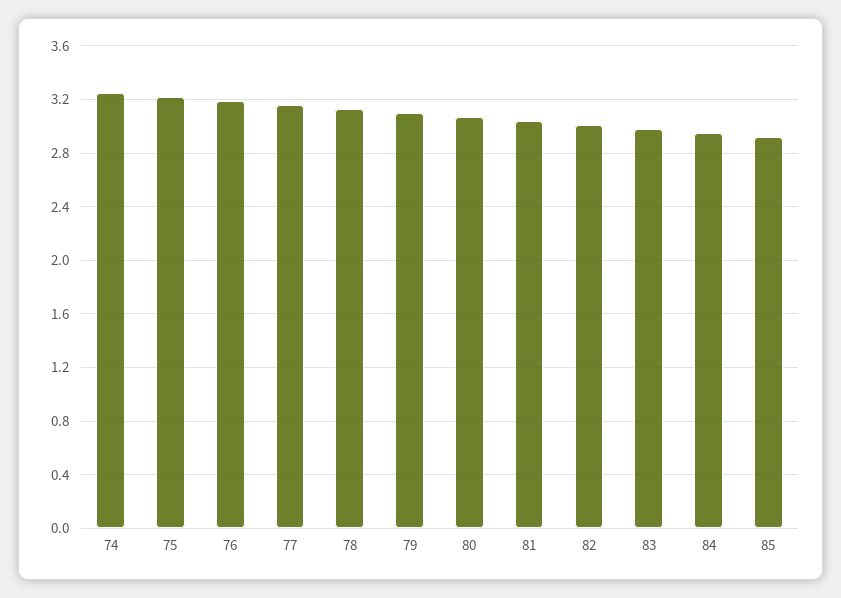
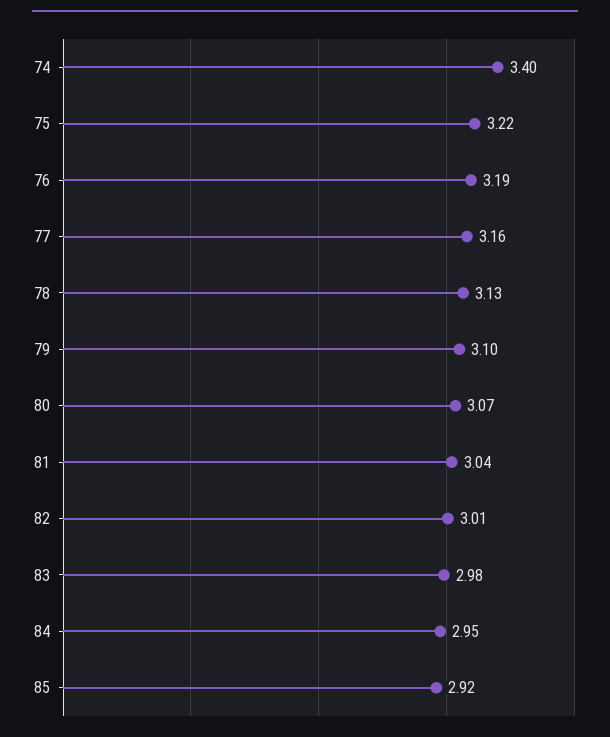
74: 3.25 -> 3.4

